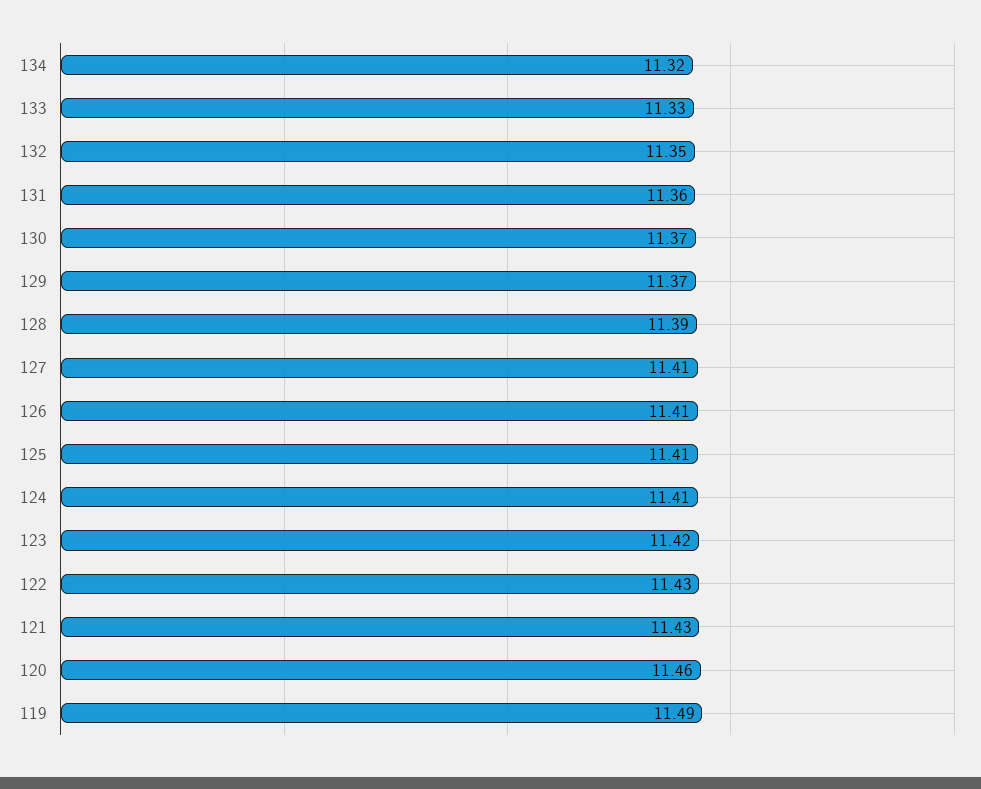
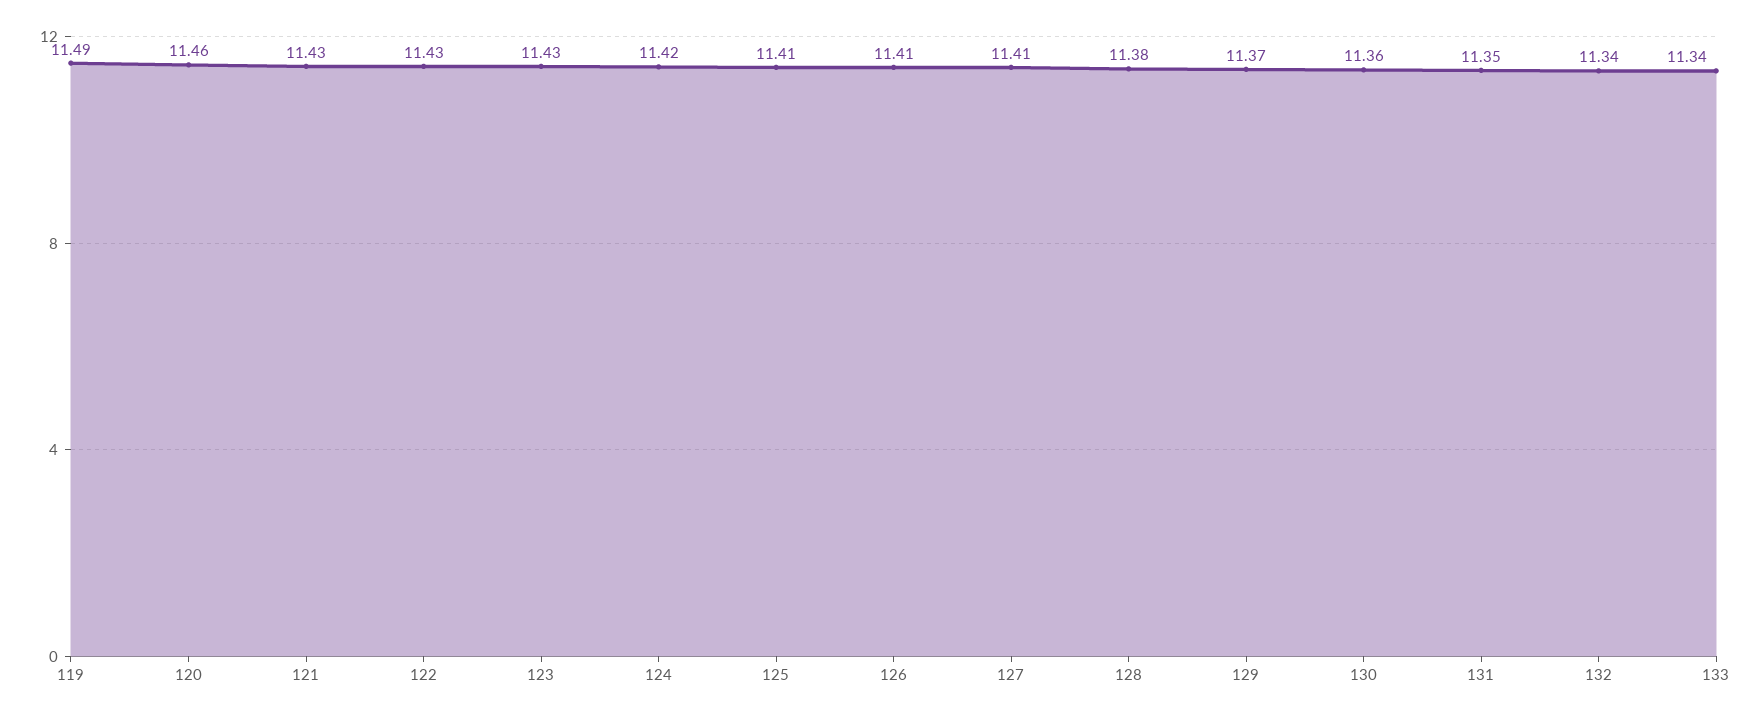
134: 11.32 -> none
133: 11.33 -> 11.34
132: 11.35 -> 11.34
131: 11.36 -> 11.35
130: 11.37 -> 11.36
128: 11.39 -> 11.38
124: 11.41 -> 11.42
123: 11.42 -> 11.43

